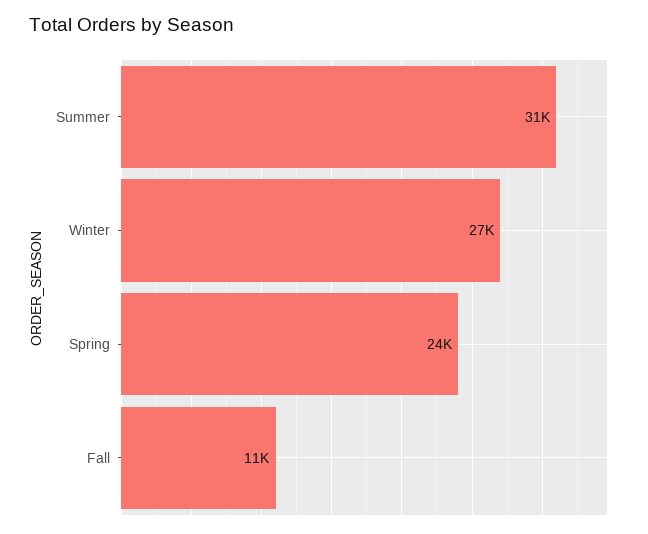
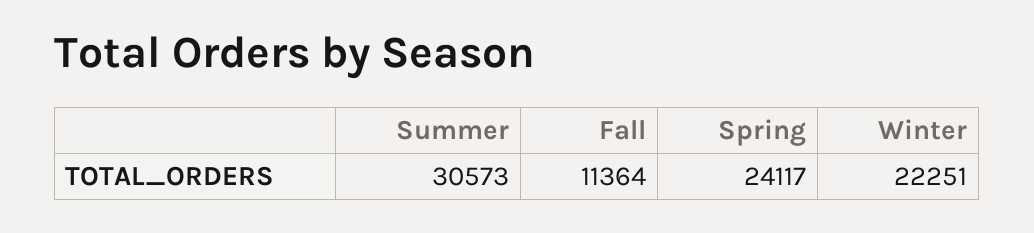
Winter: 27000 -> 22251

